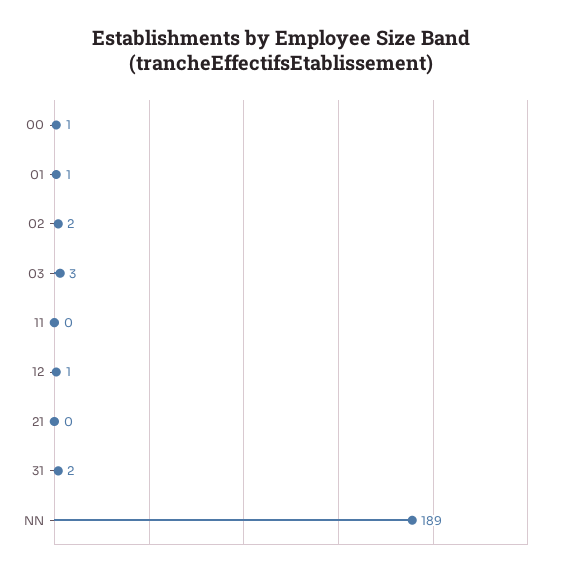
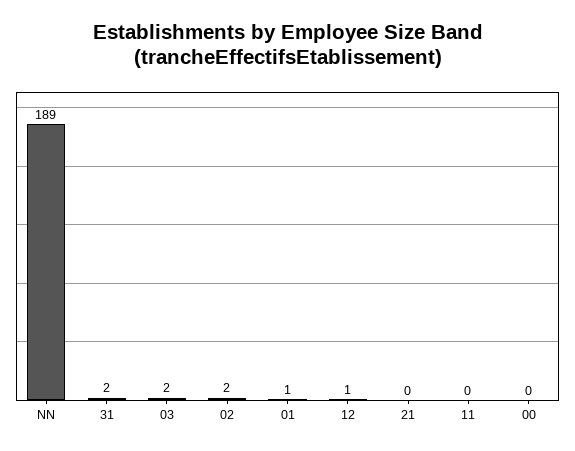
00: 1 -> 0
03: 3 -> 2

